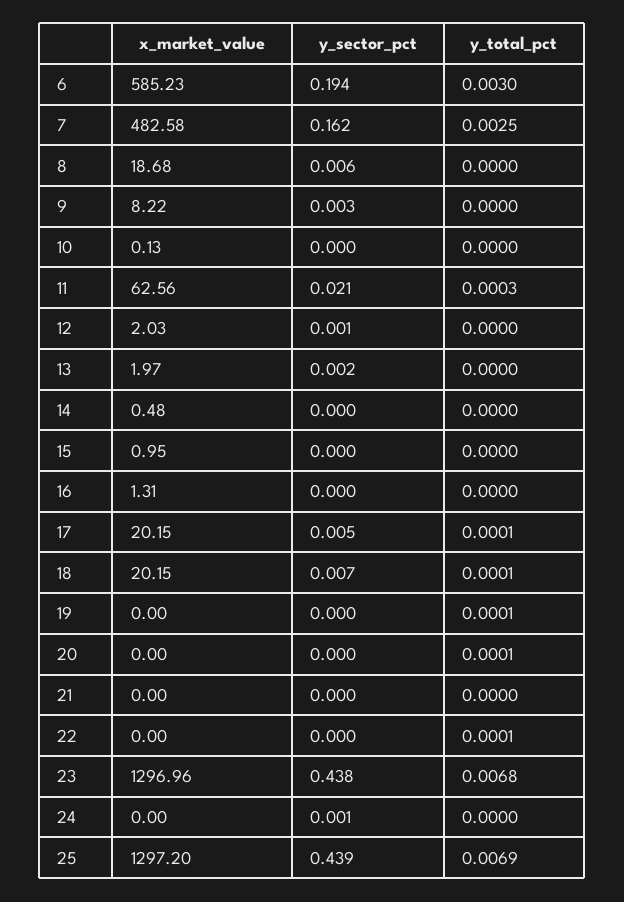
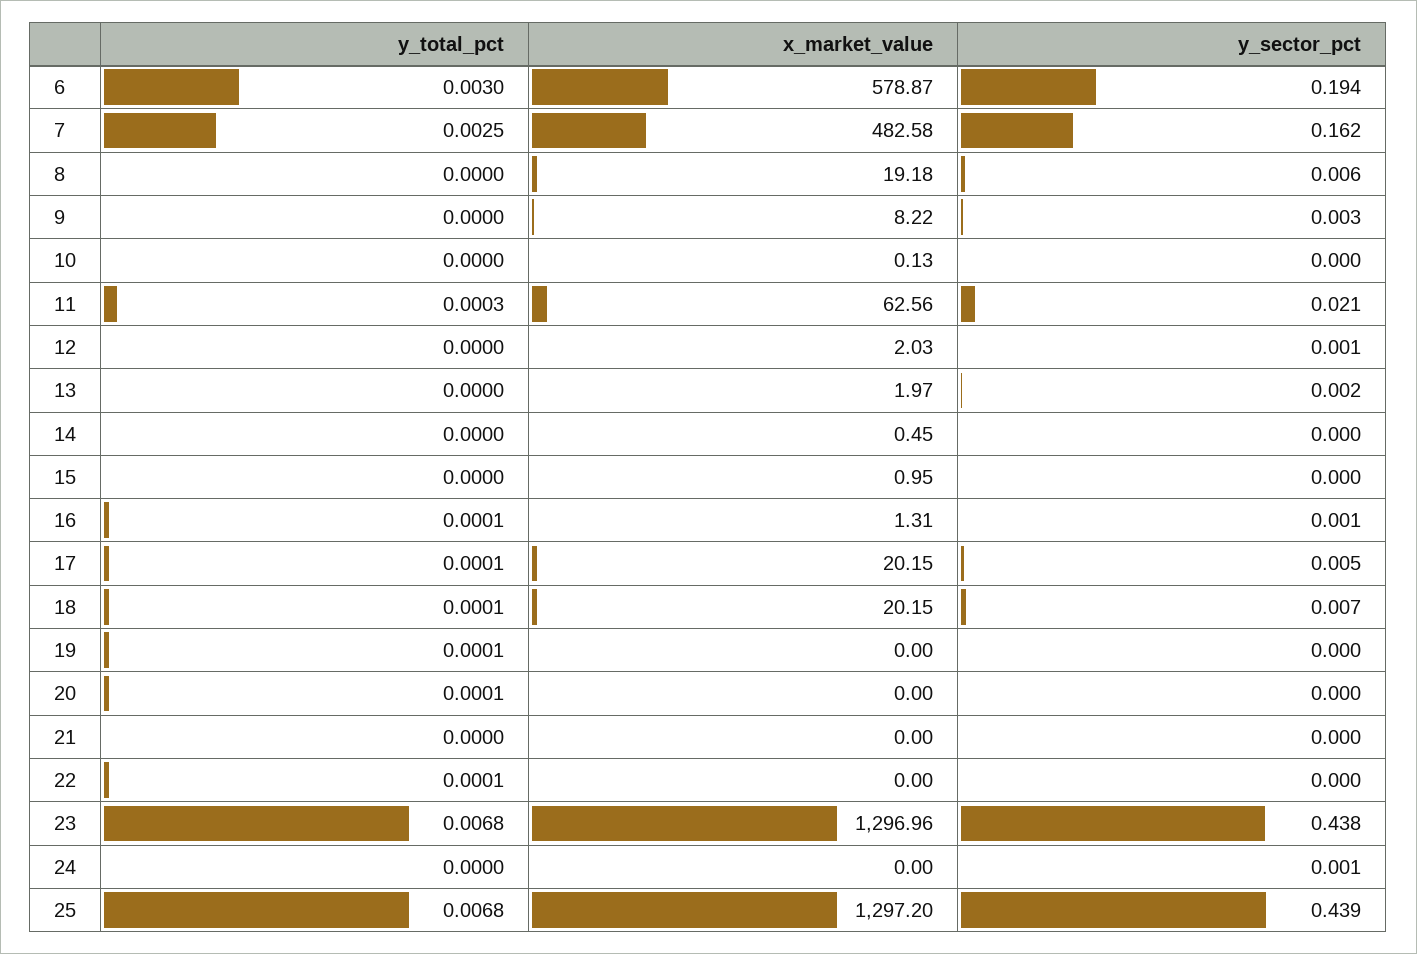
x_market_value, 6: 585.23 -> 578.87
x_market_value, 8: 18.68 -> 19.18
x_market_value, 14: 0.48 -> 0.45
y_sector_pct, 16: 0 -> 0.001
y_total_pct, 16: 0 -> 0.0001
y_total_pct, 25: 0.0069 -> 0.0068

